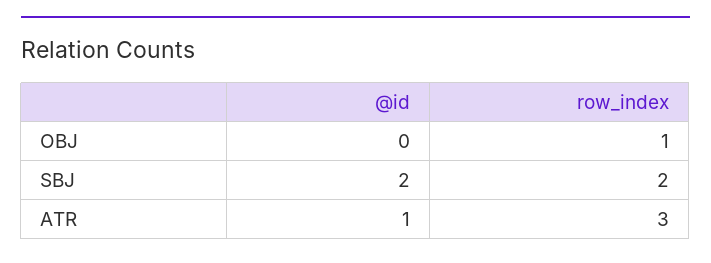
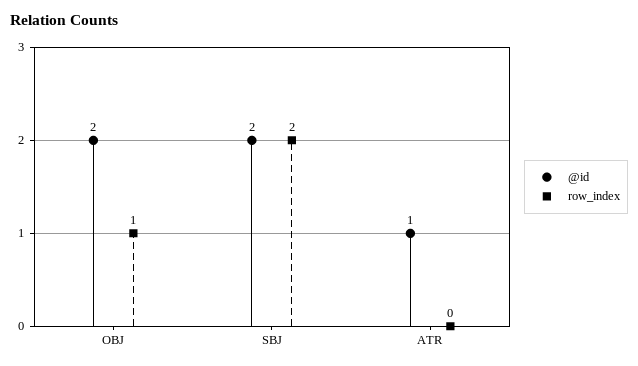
@id, OBJ: 0 -> 2
row_index, ATR: 3 -> 0

